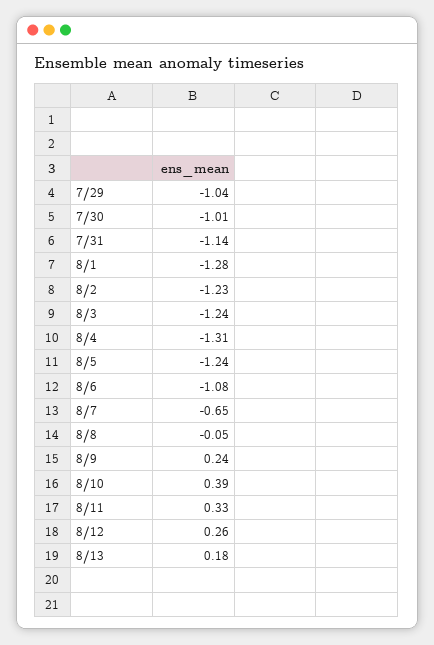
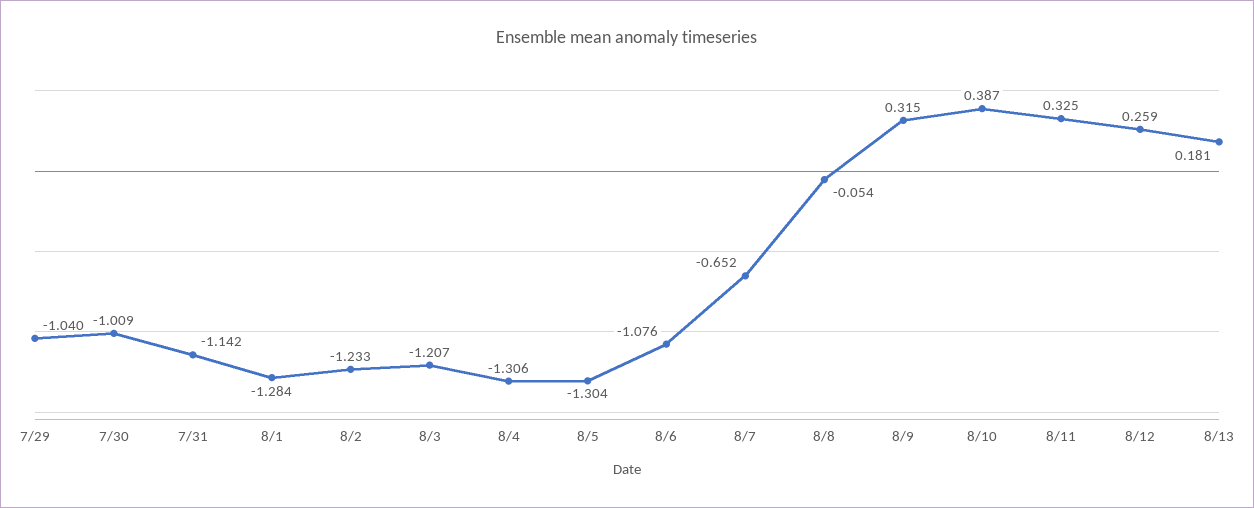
8/3: -1.24 -> -1.207
8/5: -1.24 -> -1.304
8/9: 0.24 -> 0.315

